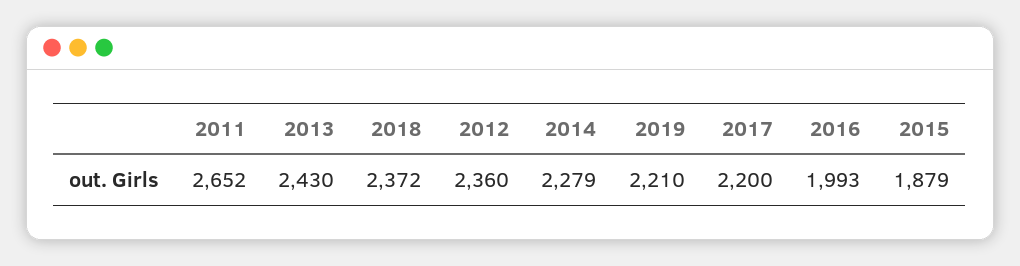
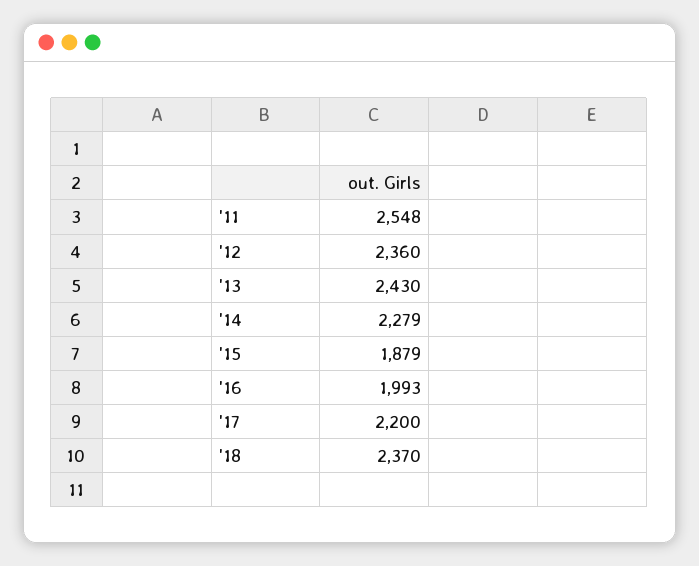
2011: 2652 -> 2548
2018: 2372 -> 2370
2019: 2210 -> none

